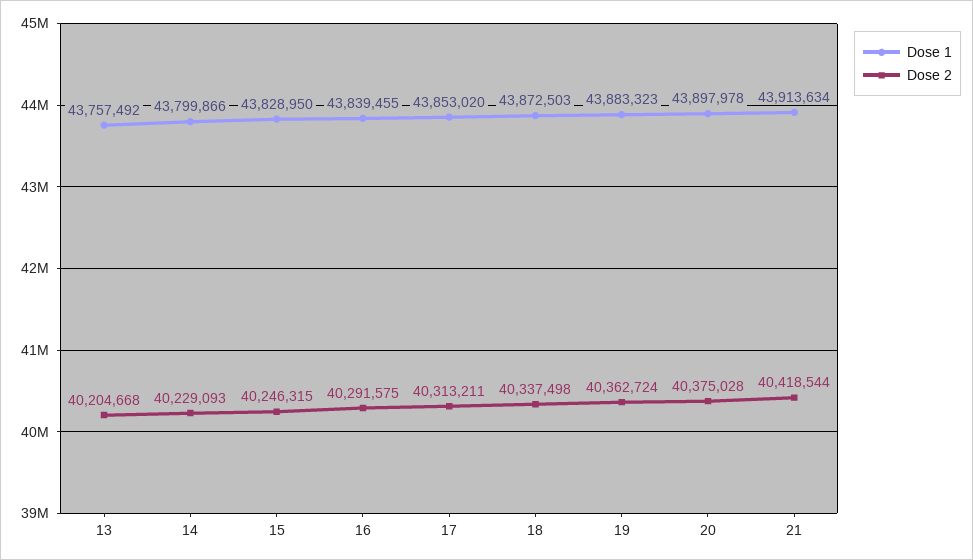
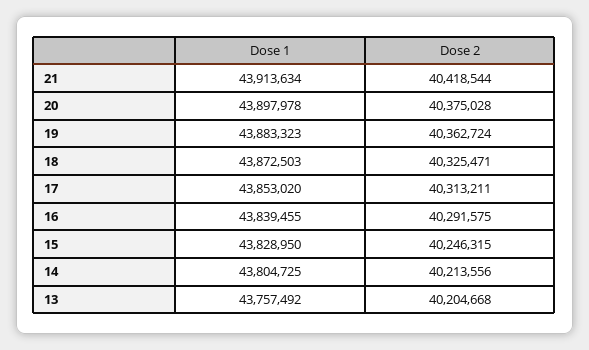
Dose 1, 14: 43799866 -> 43804725
Dose 2, 14: 40229093 -> 40213556
Dose 2, 18: 40337498 -> 40325471

